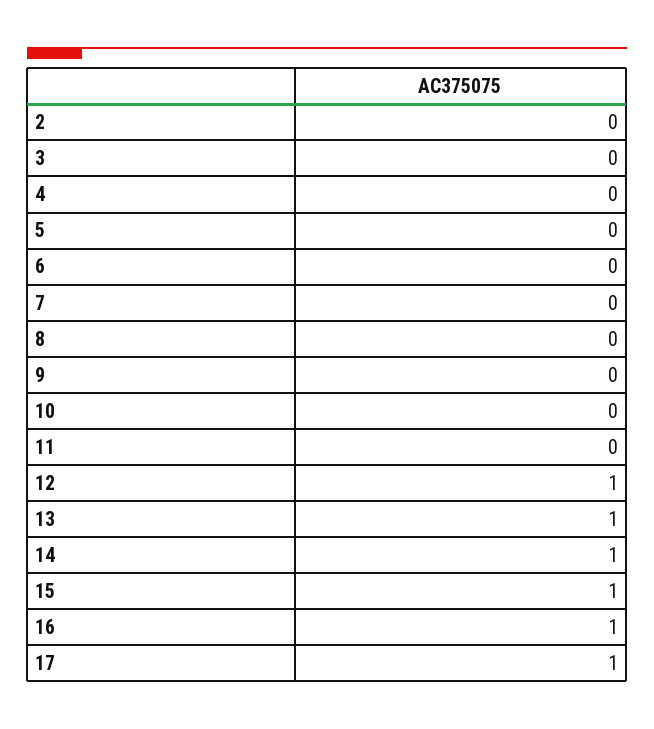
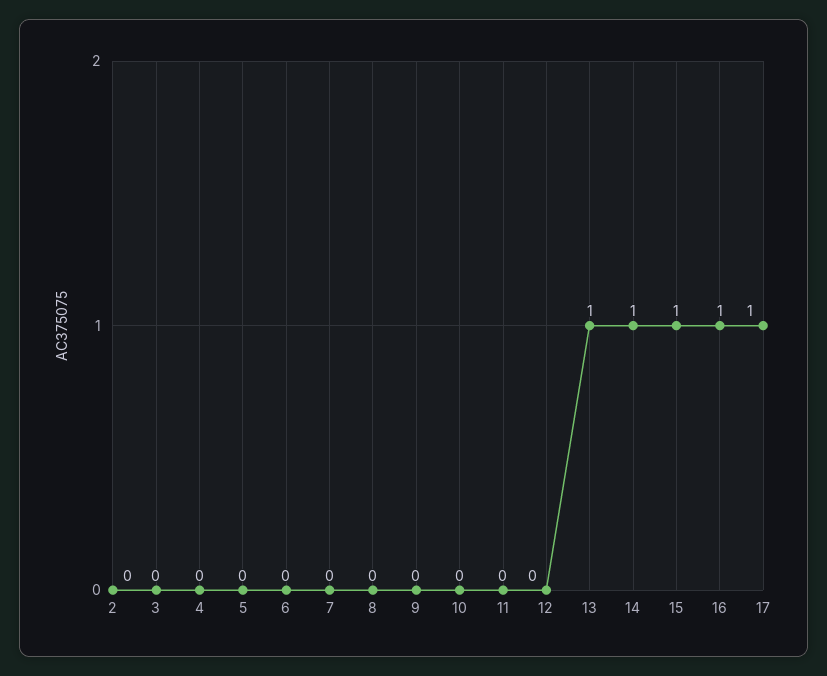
12: 1 -> 0

